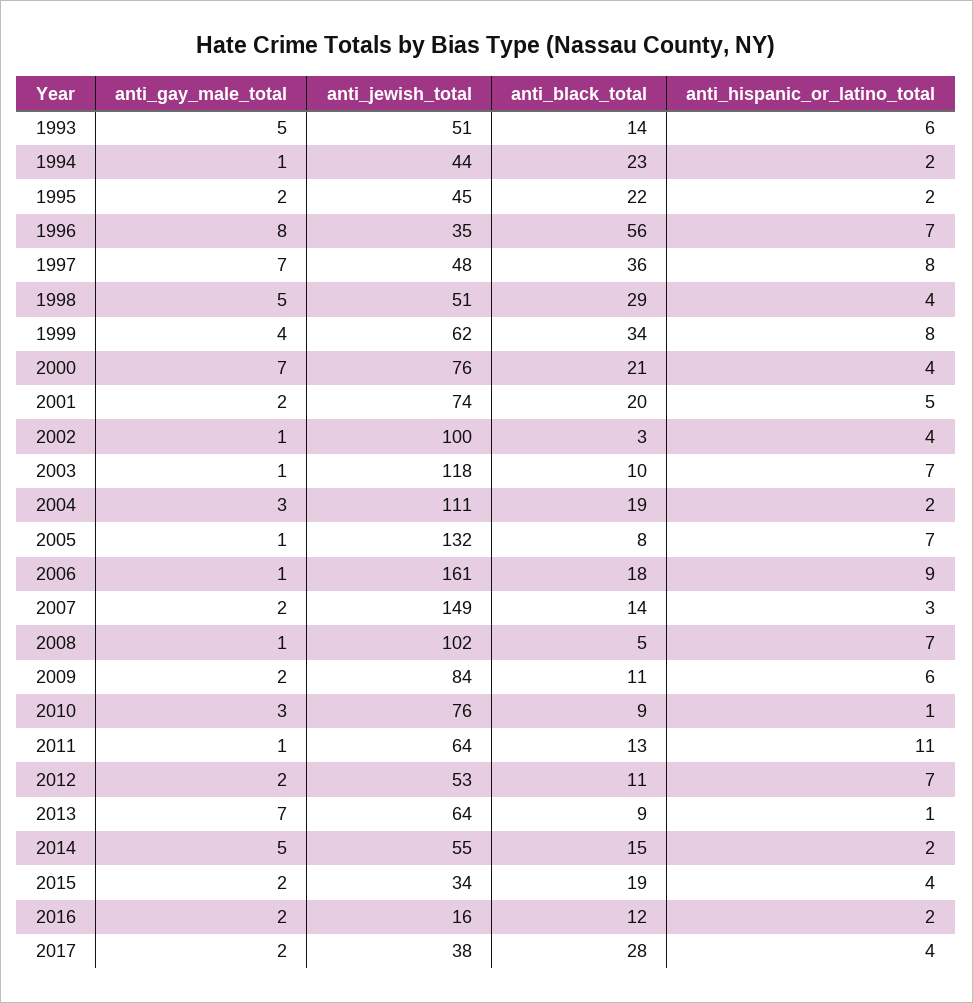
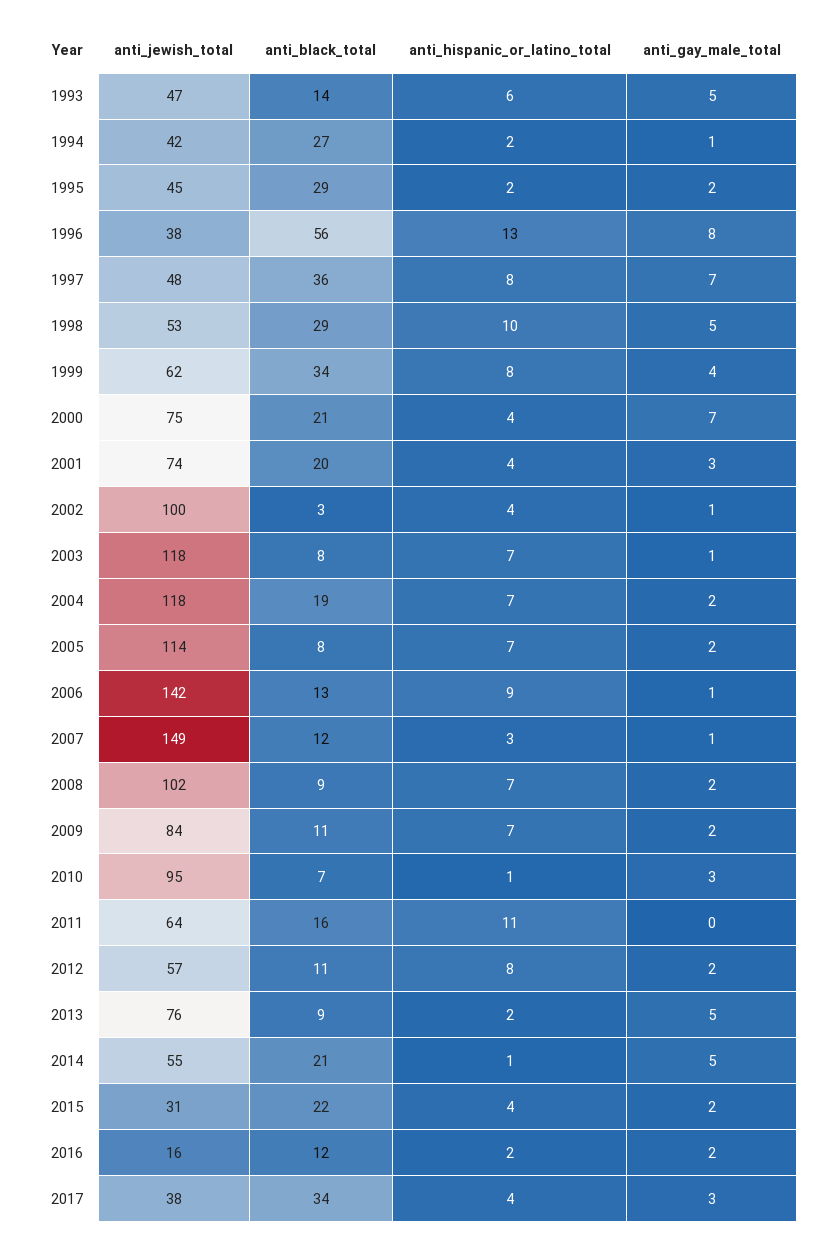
anti_jewish_total, 1993: 51 -> 47
anti_jewish_total, 1994: 44 -> 42
anti_black_total, 1994: 23 -> 27
anti_black_total, 1995: 22 -> 29
anti_jewish_total, 1996: 35 -> 38
anti_hispanic_or_latino_total, 1996: 7 -> 13
anti_jewish_total, 1998: 51 -> 53
anti_hispanic_or_latino_total, 1998: 4 -> 10
anti_jewish_total, 2000: 76 -> 75
anti_gay_male_total, 2001: 2 -> 3
anti_hispanic_or_latino_total, 2001: 5 -> 4
anti_black_total, 2003: 10 -> 8
anti_gay_male_total, 2004: 3 -> 2
anti_jewish_total, 2004: 111 -> 118
anti_hispanic_or_latino_total, 2004: 2 -> 7
anti_gay_male_total, 2005: 1 -> 2
anti_jewish_total, 2005: 132 -> 114
anti_jewish_total, 2006: 161 -> 142
anti_black_total, 2006: 18 -> 13
anti_gay_male_total, 2007: 2 -> 1
anti_black_total, 2007: 14 -> 12
anti_gay_male_total, 2008: 1 -> 2
anti_black_total, 2008: 5 -> 9
anti_hispanic_or_latino_total, 2009: 6 -> 7
anti_jewish_total, 2010: 76 -> 95
anti_black_total, 2010: 9 -> 7
anti_gay_male_total, 2011: 1 -> 0
anti_black_total, 2011: 13 -> 16
anti_jewish_total, 2012: 53 -> 57
anti_hispanic_or_latino_total, 2012: 7 -> 8
anti_gay_male_total, 2013: 7 -> 5
anti_jewish_total, 2013: 64 -> 76
anti_hispanic_or_latino_total, 2013: 1 -> 2
anti_black_total, 2014: 15 -> 21
anti_hispanic_or_latino_total, 2014: 2 -> 1
anti_jewish_total, 2015: 34 -> 31
anti_black_total, 2015: 19 -> 22
anti_gay_male_total, 2017: 2 -> 3
anti_black_total, 2017: 28 -> 34

